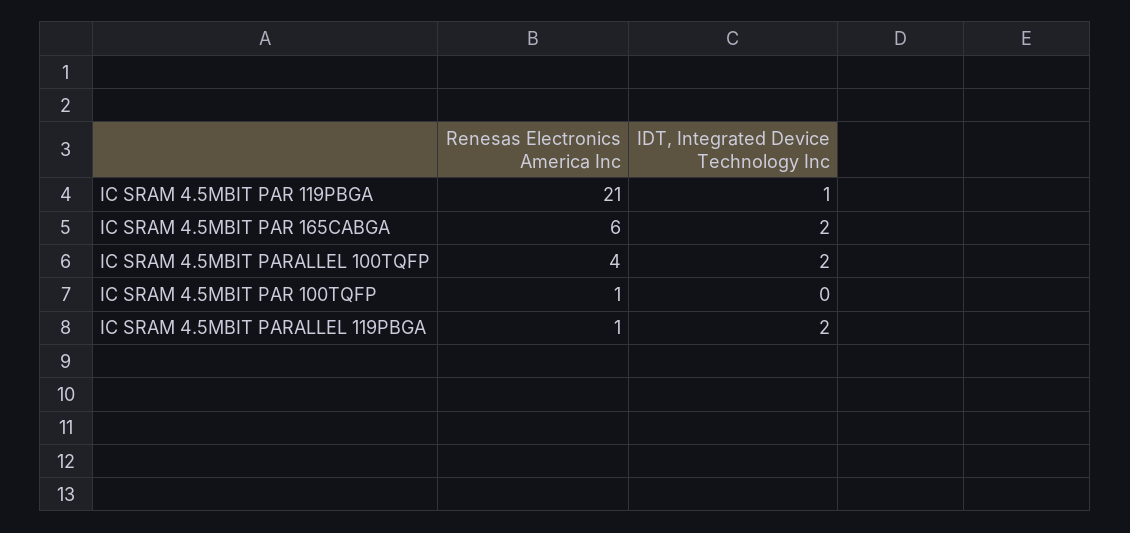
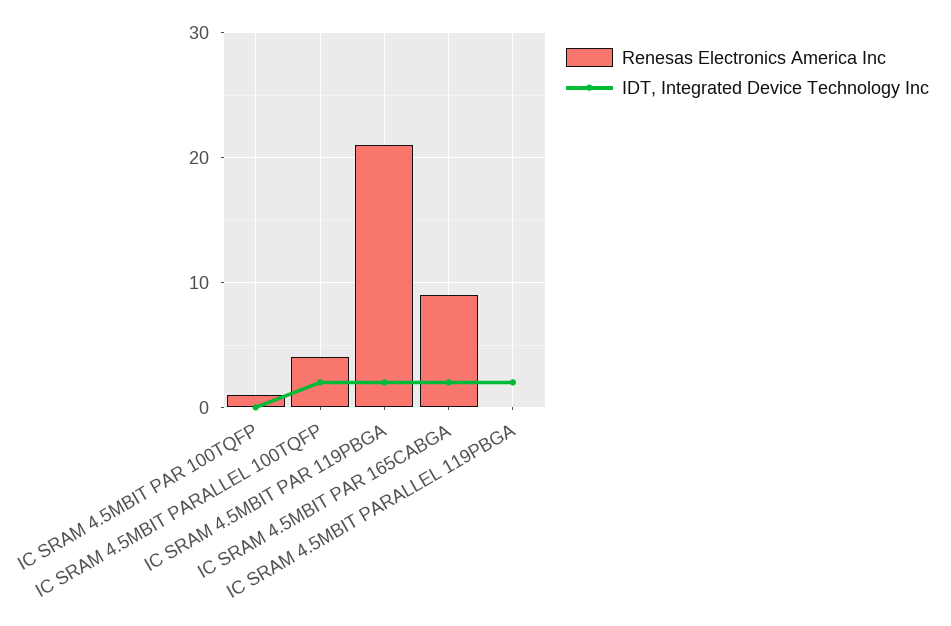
IDT, Integrated Device Technology Inc, IC SRAM 4.5MBIT PAR 119PBGA: 1 -> 2
Renesas Electronics America Inc, IC SRAM 4.5MBIT PAR 165CABGA: 6 -> 9
Renesas Electronics America Inc, IC SRAM 4.5MBIT PARALLEL 119PBGA: 1 -> 0

